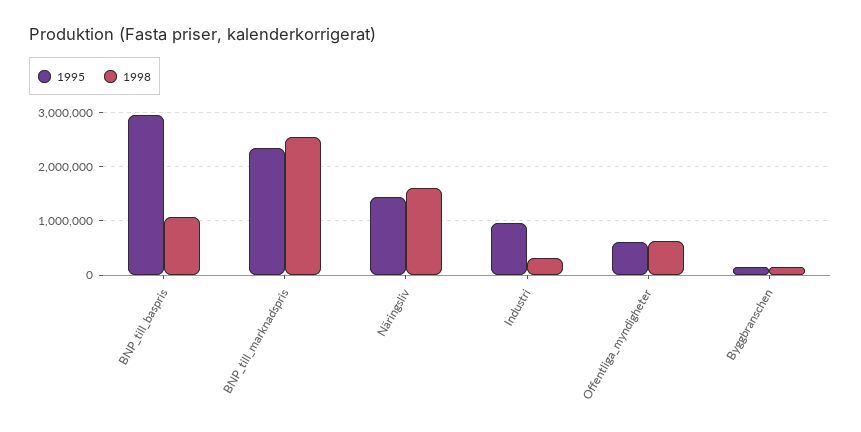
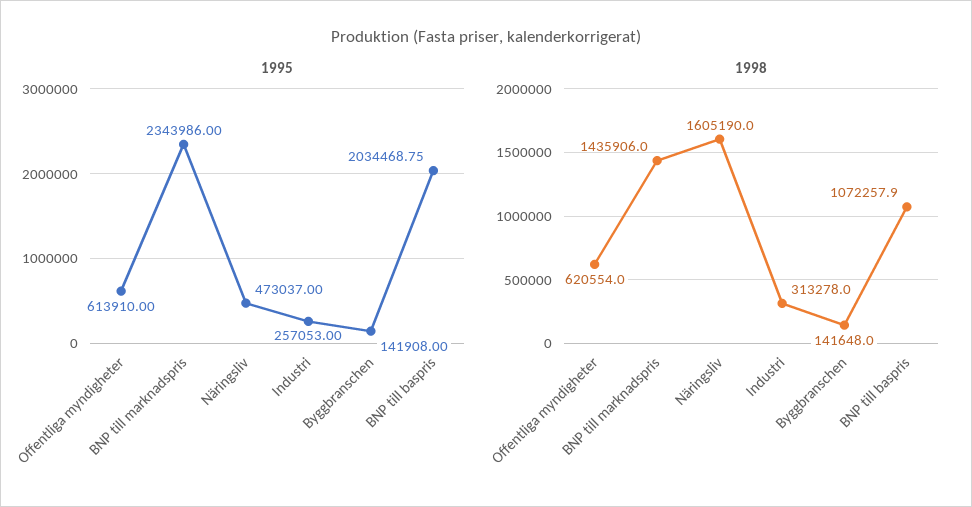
1995, BNP_till_baspris: 3000000 -> 2034468.75
1998, BNP_till_marknadspris: 2600000 -> 1435906
1995, Näringsliv: 1400000 -> 473037
1995, Industri: 1000000 -> 257053

